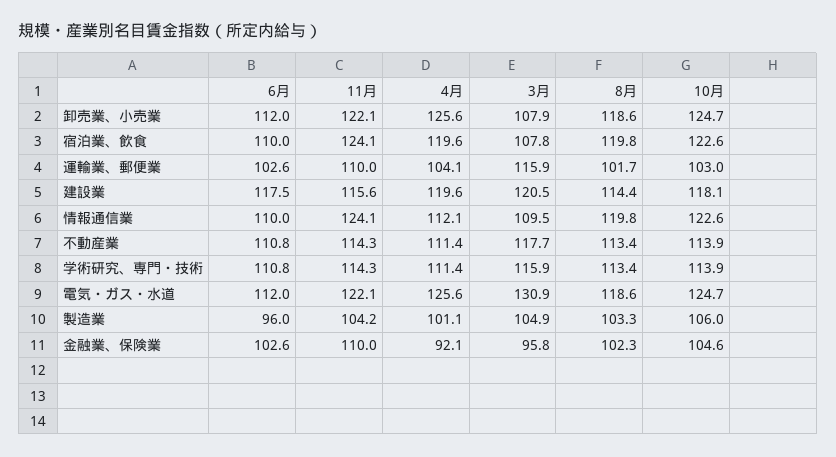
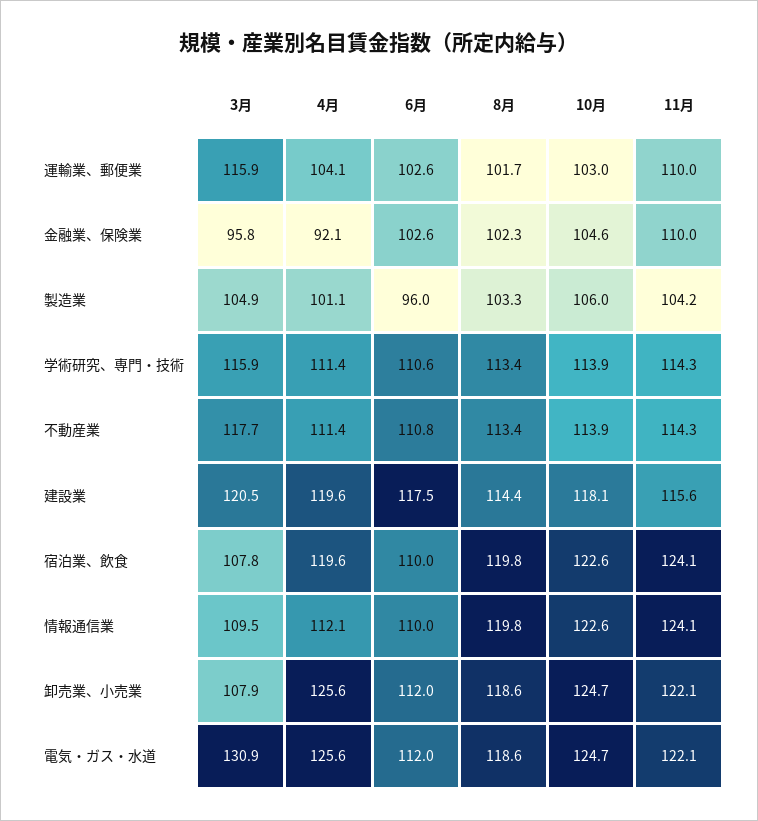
6月, 学術研究、専門・技術: 110.8 -> 110.6

